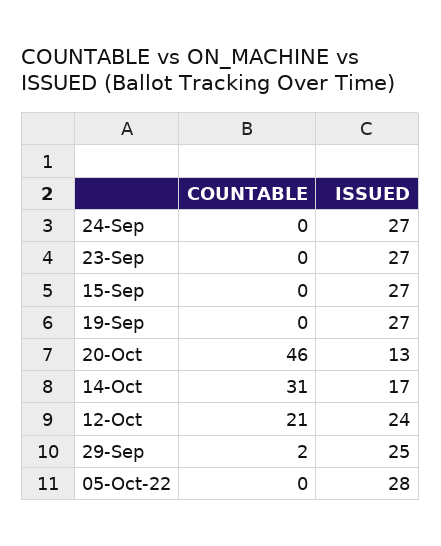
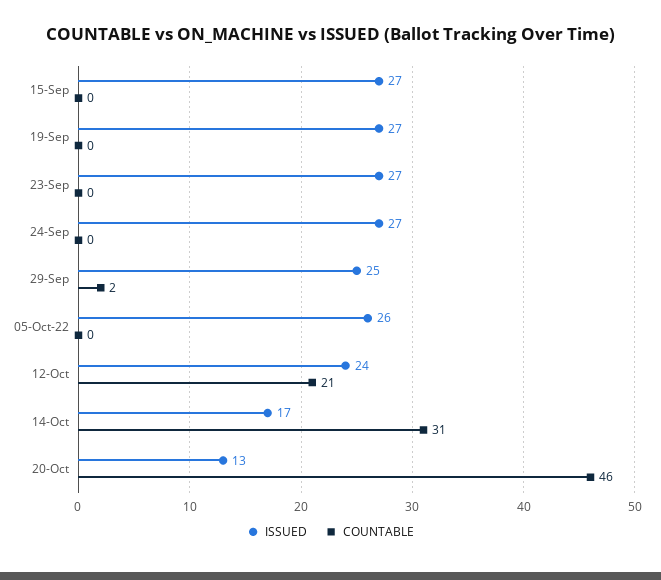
ISSUED, 05-Oct-22: 28 -> 26

